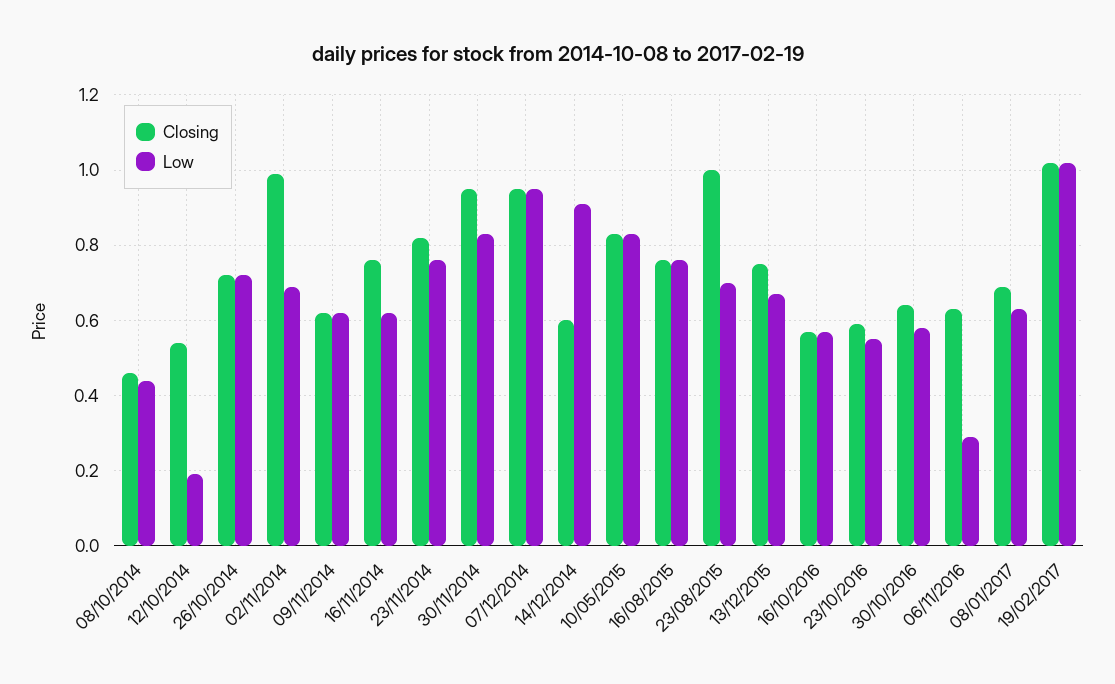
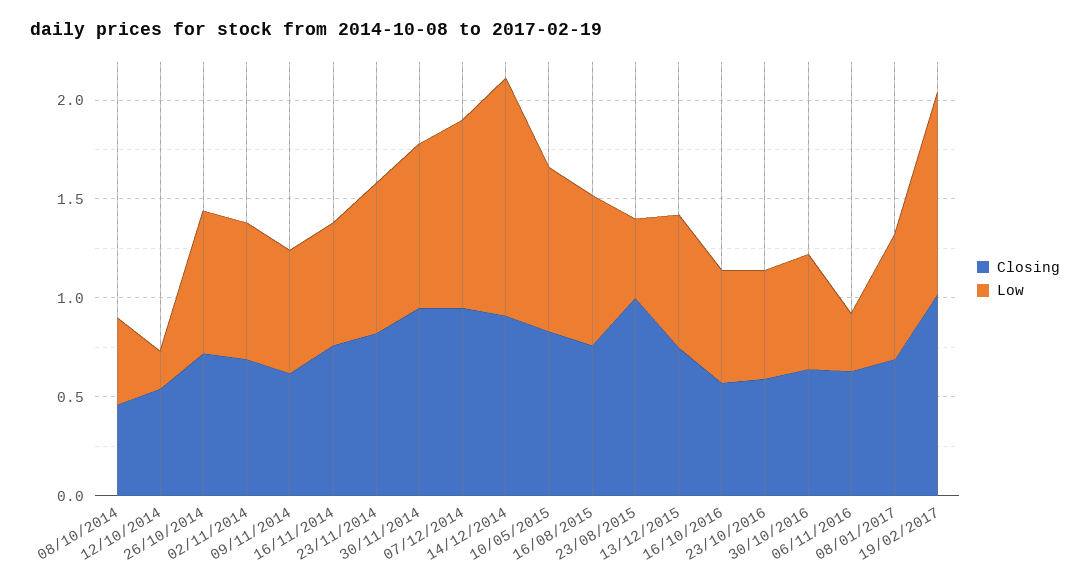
Closing, 02/11/2014: 1 -> 0.7
Closing, 14/12/2014: 0.6 -> 0.9
Low, 14/12/2014: 0.9 -> 1.2
Low, 23/08/2015: 0.7 -> 0.4

